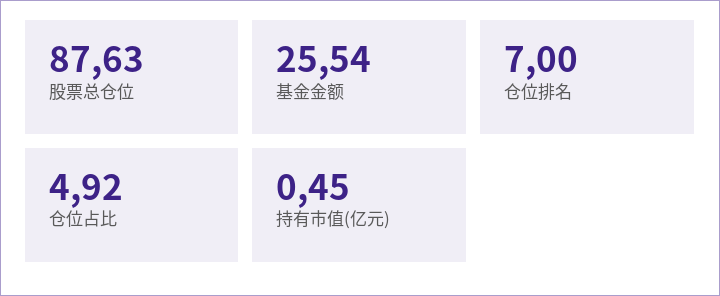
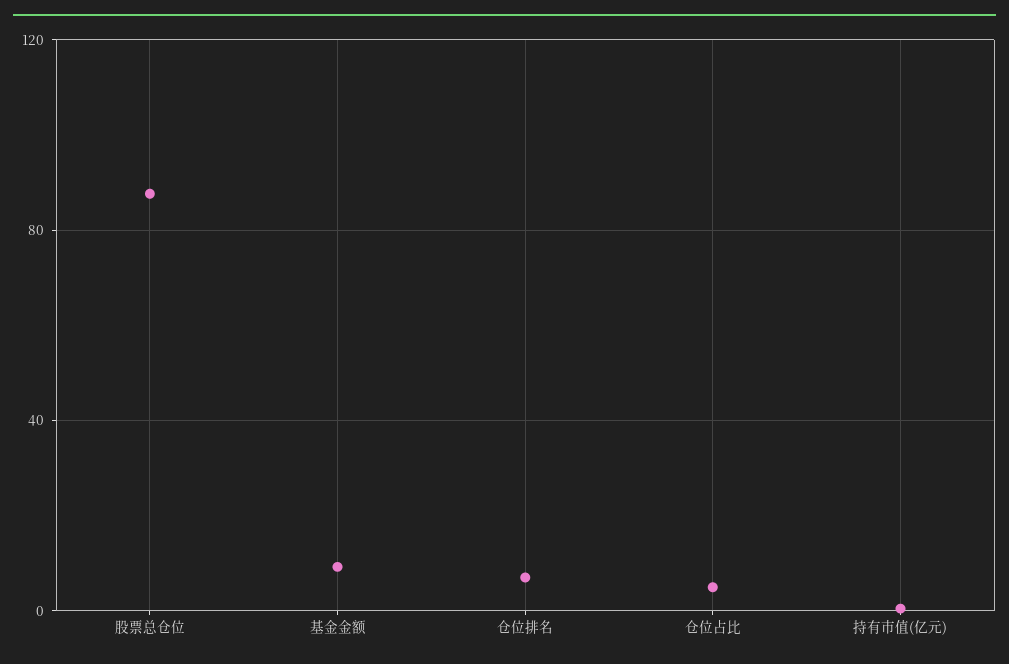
基金金额: 25.54 -> 10

